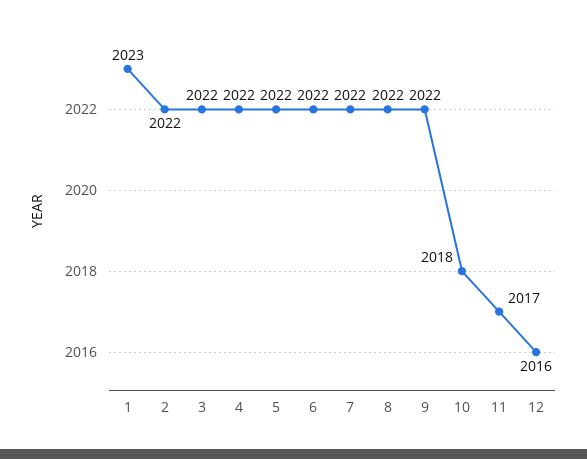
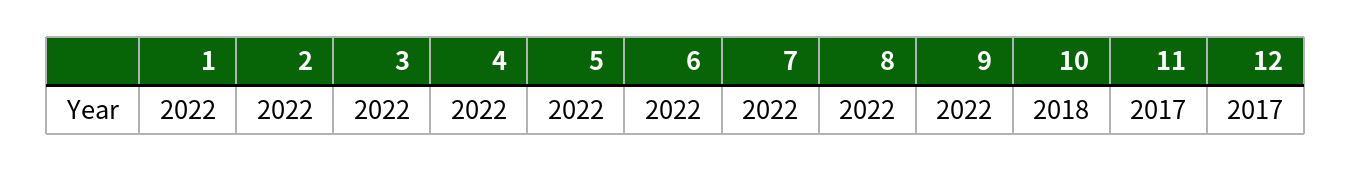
1: 2023 -> 2022
12: 2016 -> 2017

